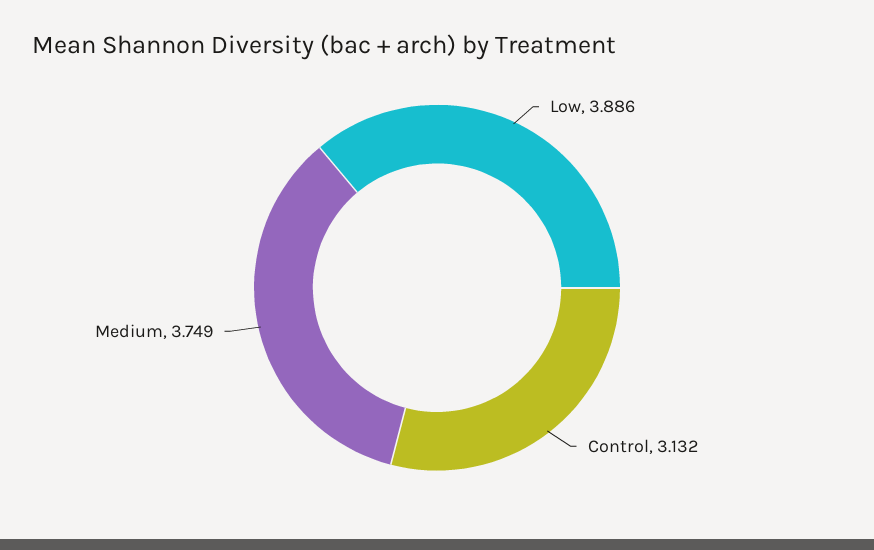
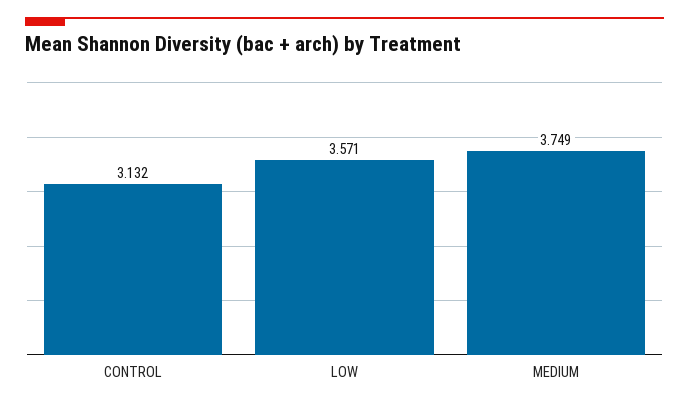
Low: 3.886 -> 3.571

